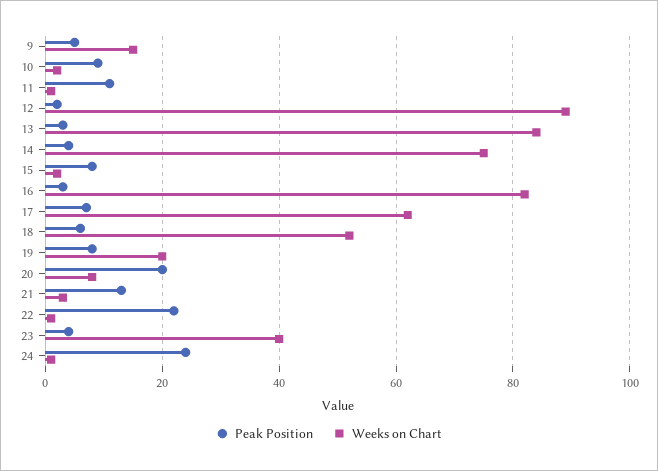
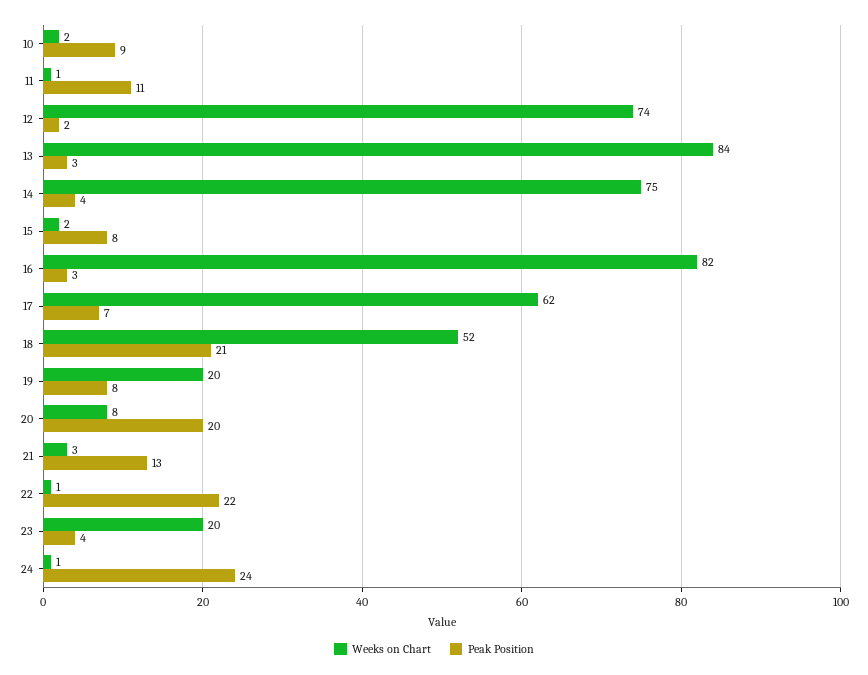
Peak Position, 9: 5 -> none
Weeks on Chart, 9: 15 -> none
Weeks on Chart, 12: 90 -> 74
Peak Position, 18: 5 -> 21
Weeks on Chart, 23: 40 -> 20

